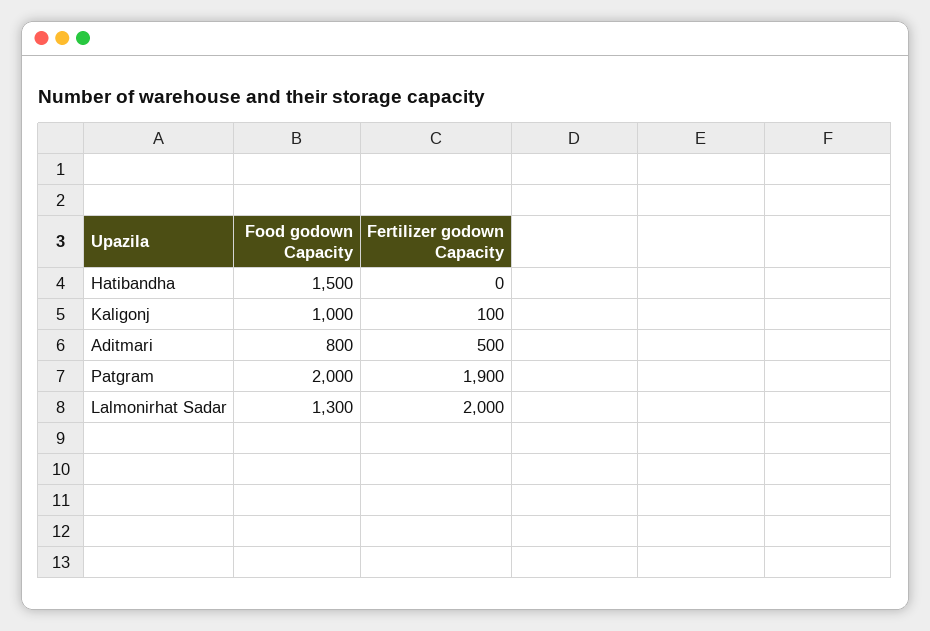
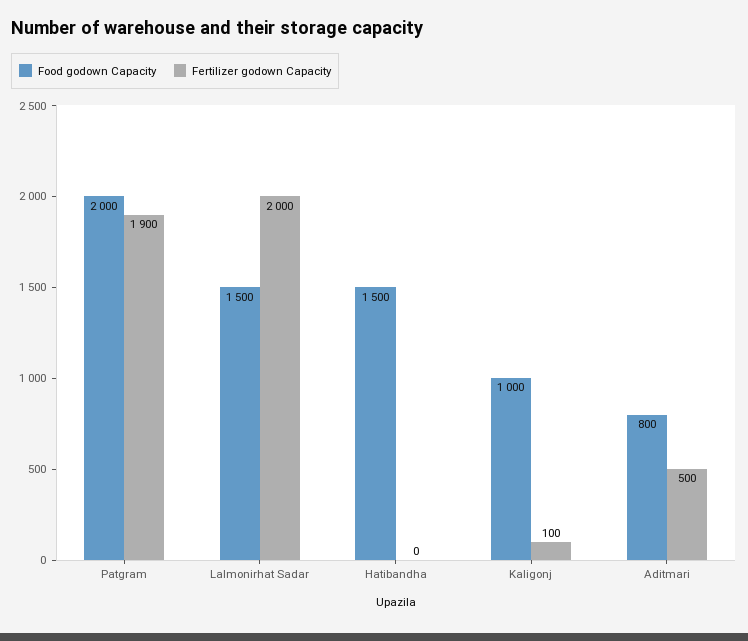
Food godown Capacity, Lalmonirhat Sadar: 1300 -> 1500

